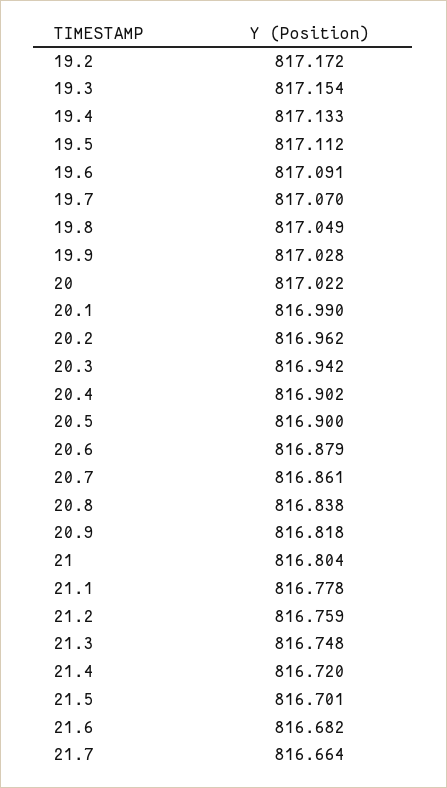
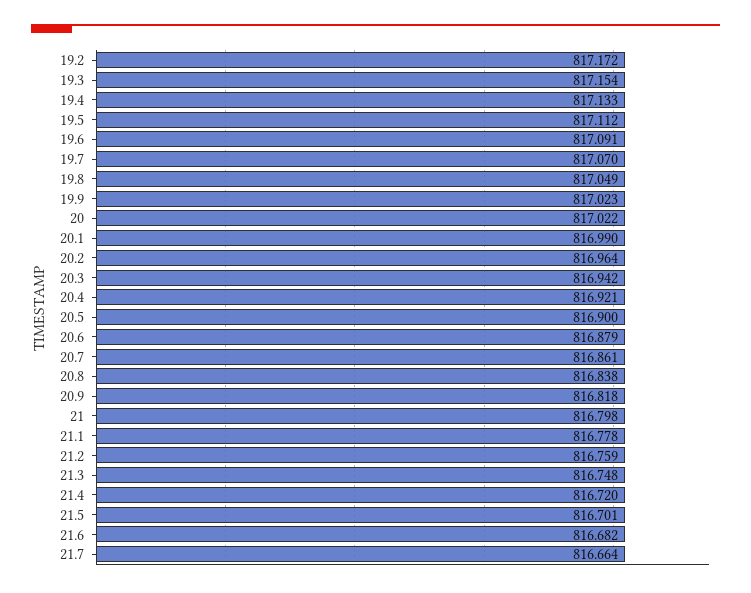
19.9: 817.028 -> 817.023
20.2: 816.962 -> 816.964
20.4: 816.902 -> 816.921
21: 816.804 -> 816.798

